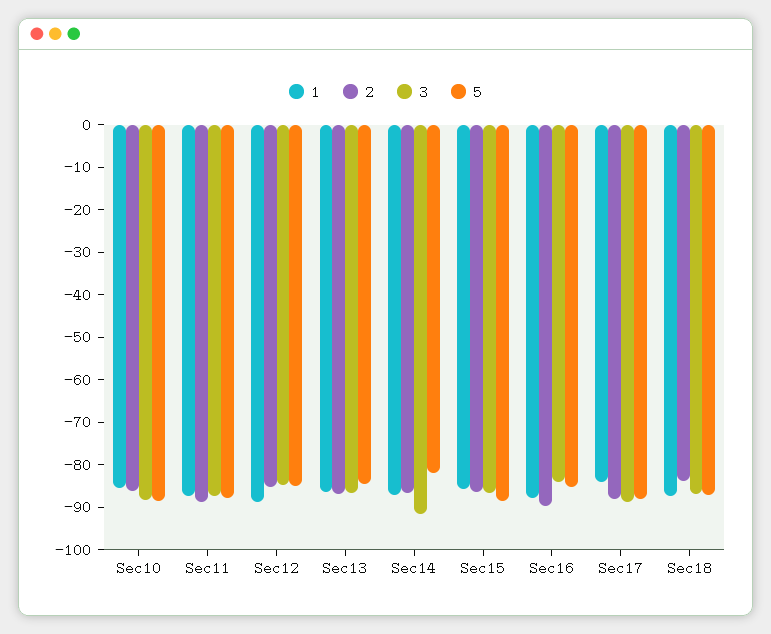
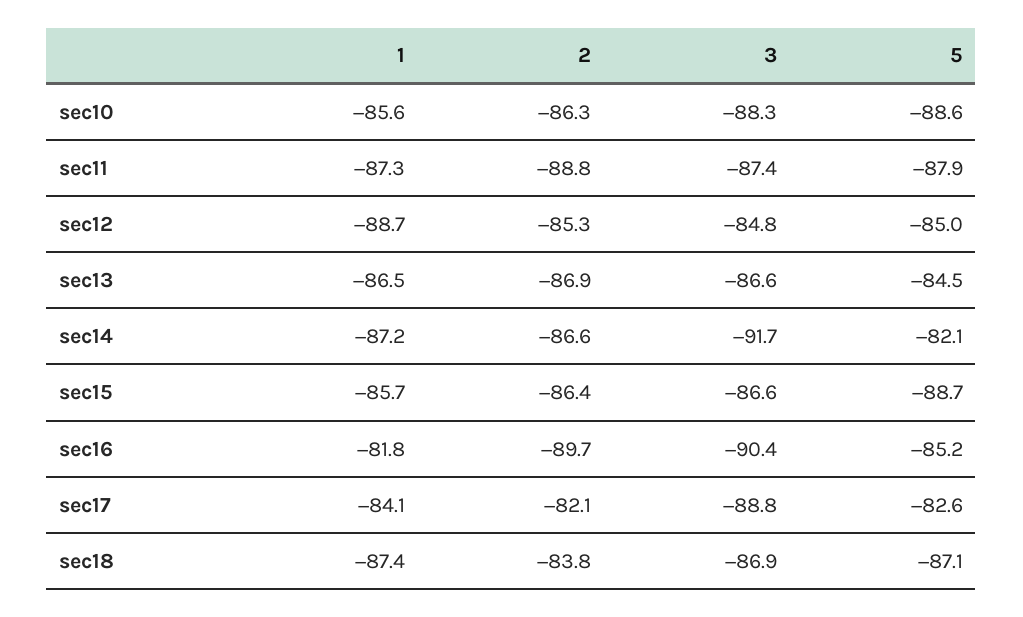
1, Sec16: -88 -> -81.8
3, Sec16: -84 -> -90.4
2, Sec17: -88 -> -82.1
5, Sec17: -88 -> -82.6

